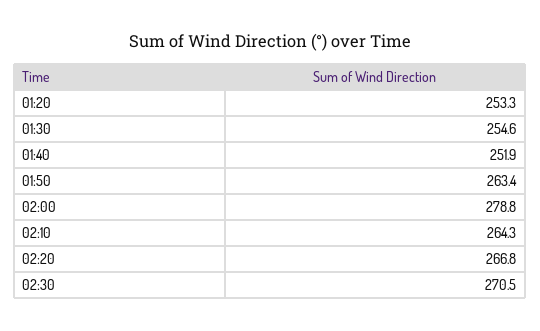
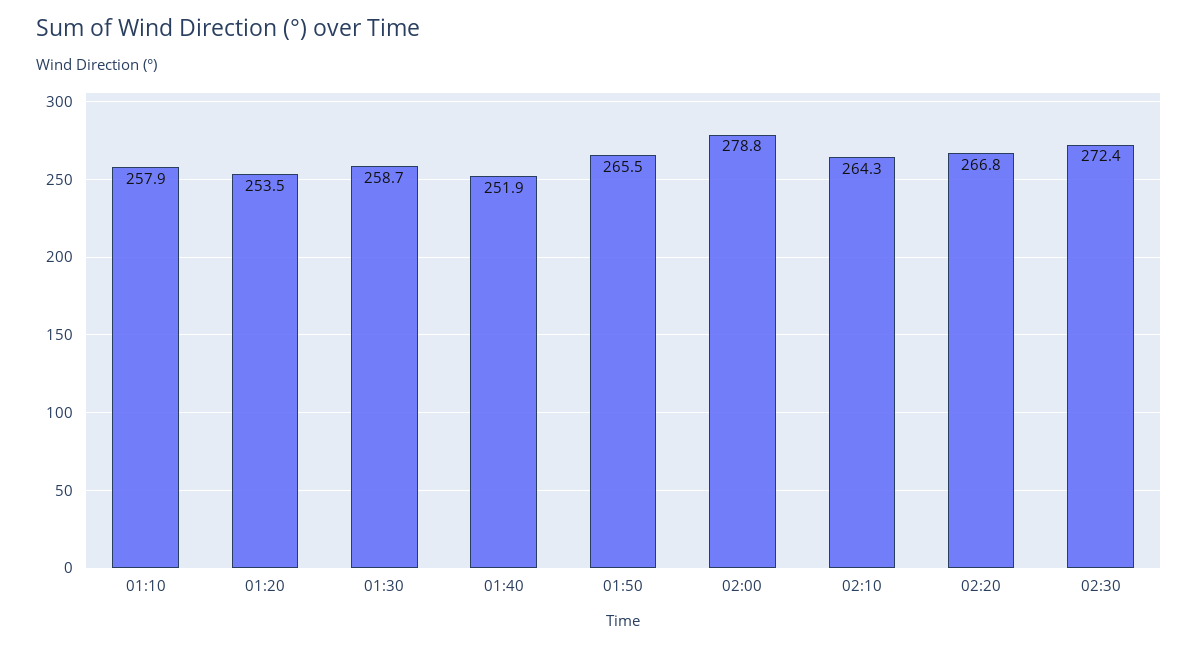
01:20: 253.3 -> 253.5
01:30: 254.6 -> 258.7
01:50: 263.4 -> 265.5
02:30: 270.5 -> 272.4
01:10: none -> 257.9

